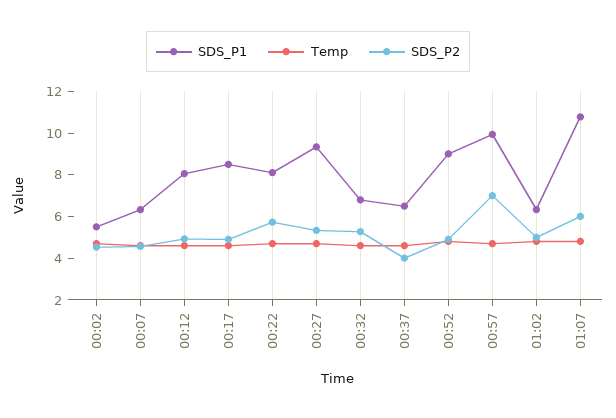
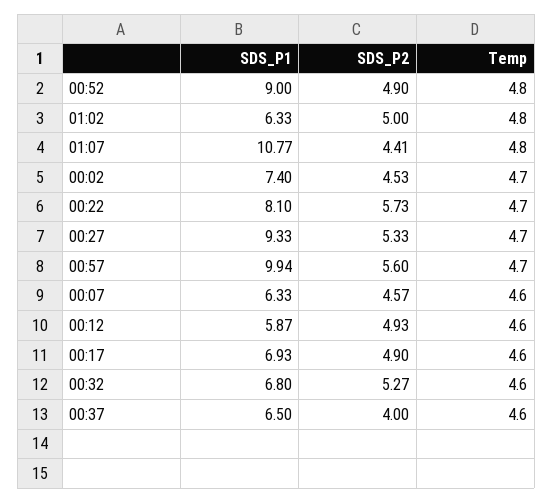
SDS_P1, 00:02: 5.5 -> 7.4
SDS_P1, 00:12: 8 -> 5.87
SDS_P1, 00:17: 8.5 -> 6.93
SDS_P2, 00:57: 7 -> 5.6
SDS_P2, 01:07: 6 -> 4.41

